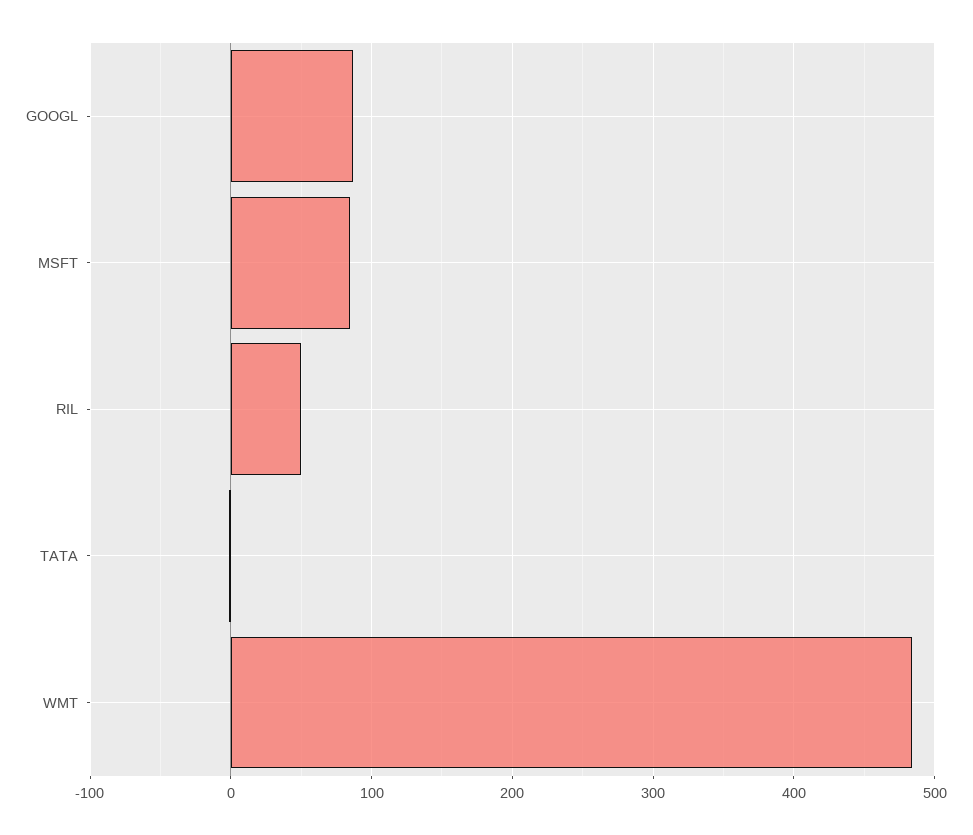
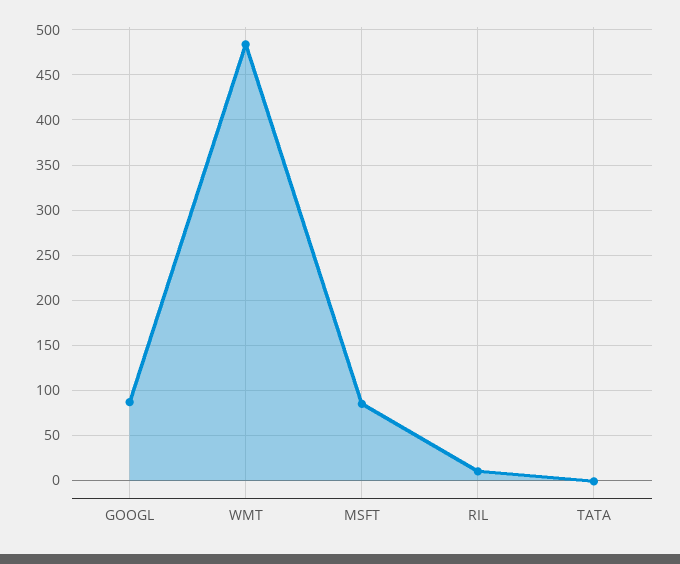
RIL: 50 -> 10

